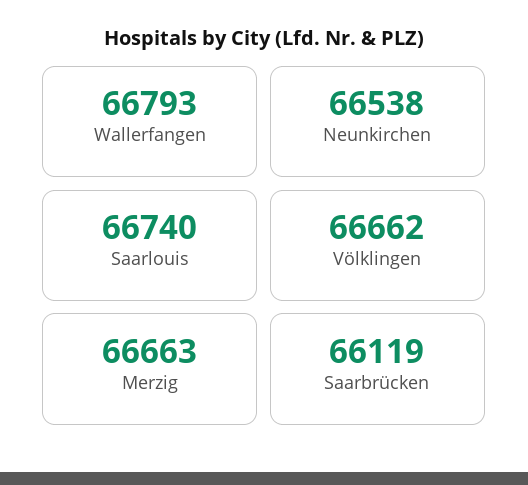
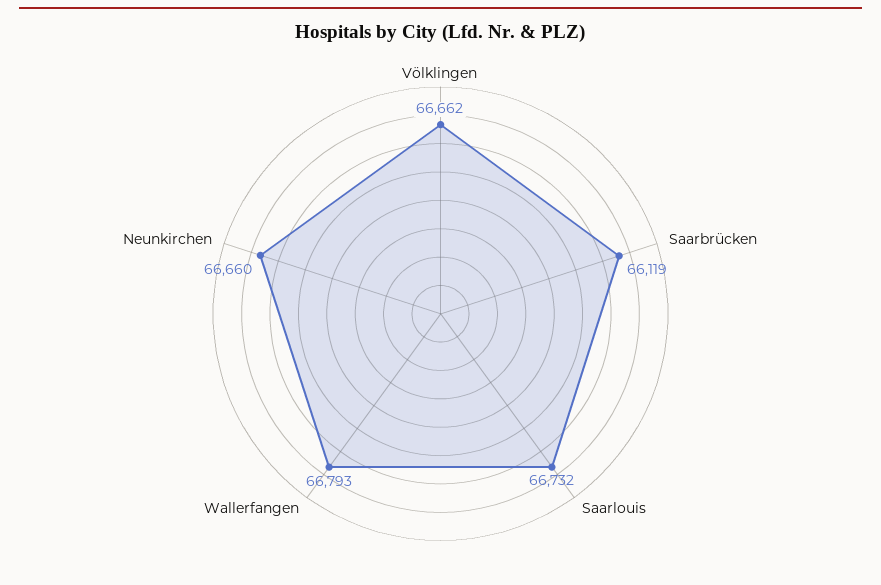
Neunkirchen: 66538 -> 66660
Saarlouis: 66740 -> 66732
Merzig: 66663 -> none

